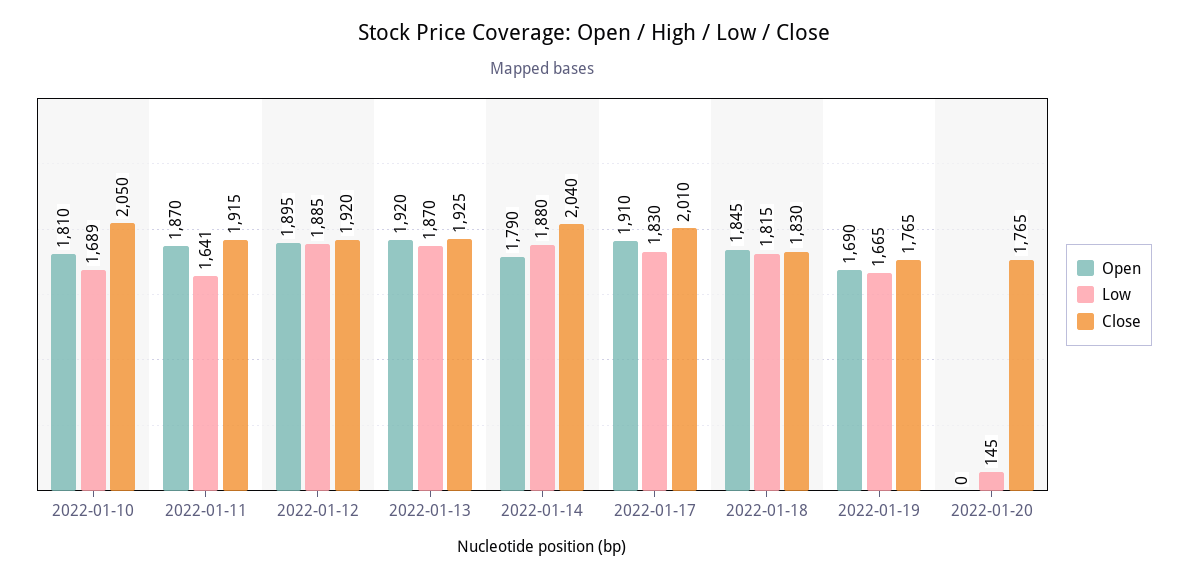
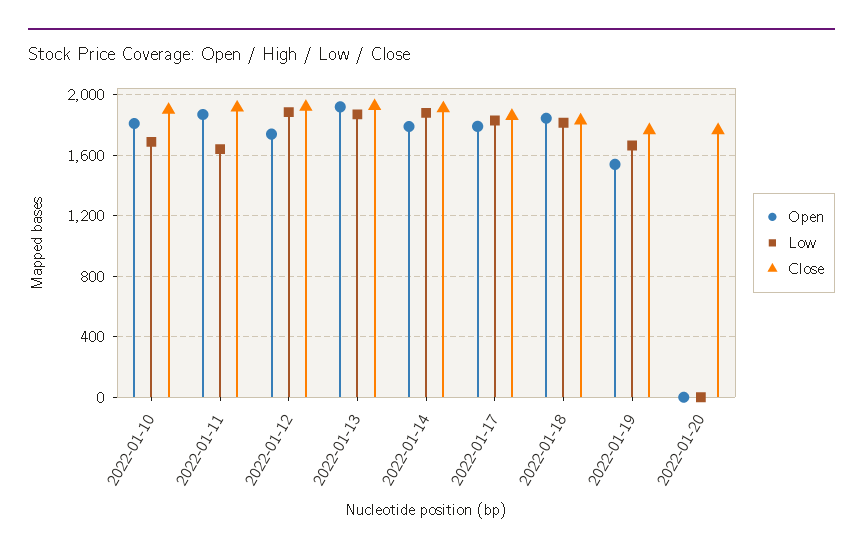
Close, 2022-01-10: 2050 -> 1900
Open, 2022-01-12: 1895 -> 1750
Close, 2022-01-14: 2040 -> 1900
Open, 2022-01-17: 1910 -> 1800
Close, 2022-01-17: 2010 -> 1850
Open, 2022-01-19: 1690 -> 1550
Low, 2022-01-20: 145 -> 0

